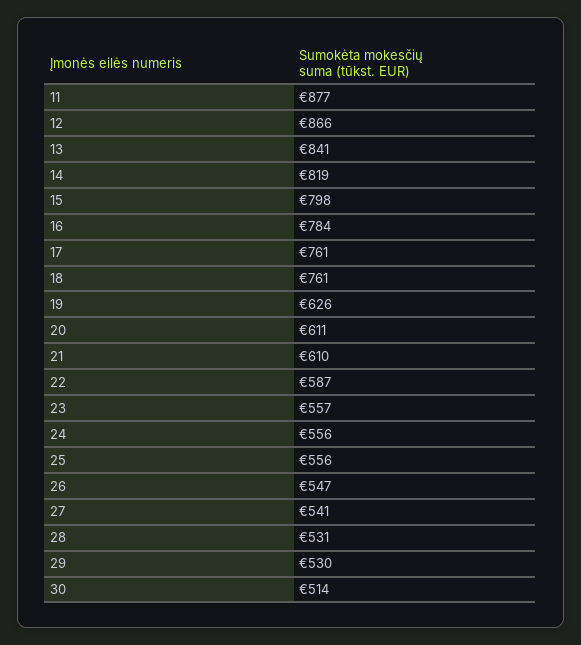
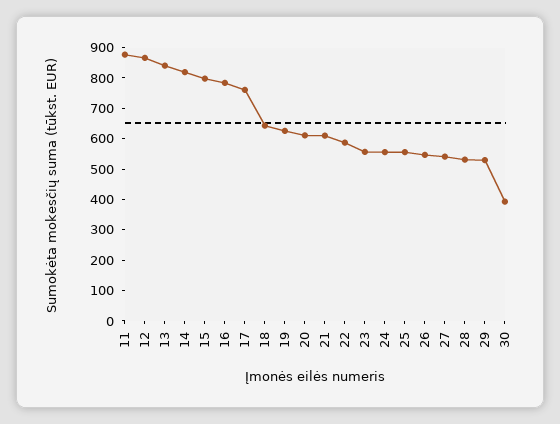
18: 761 -> 650
30: 514 -> 400

